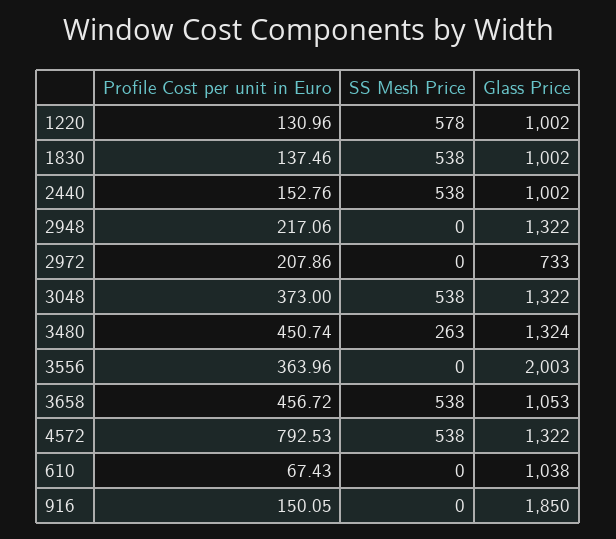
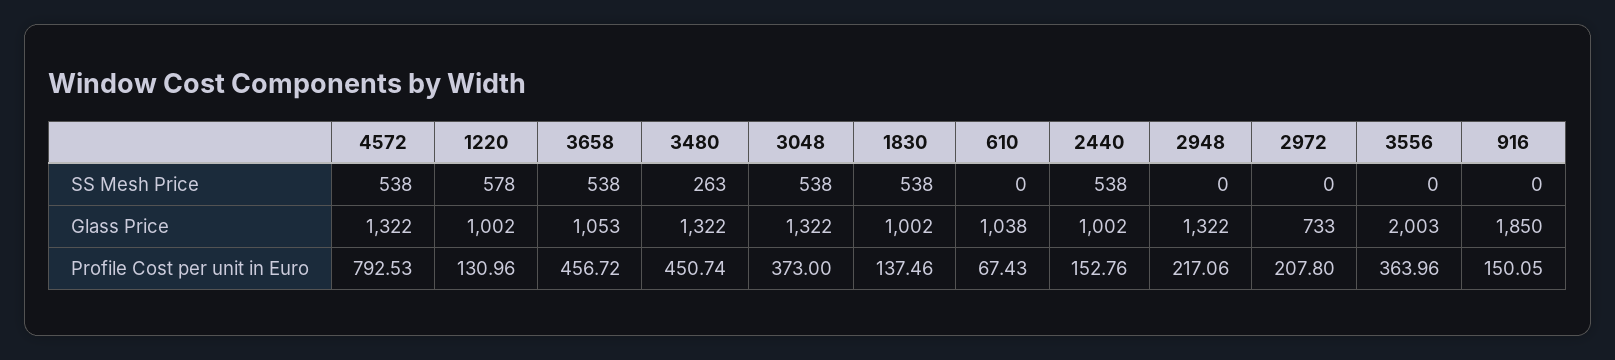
Profile Cost per unit in Euro, 2972: 207.86 -> 207.8
Glass Price, 3480: 1324 -> 1322

